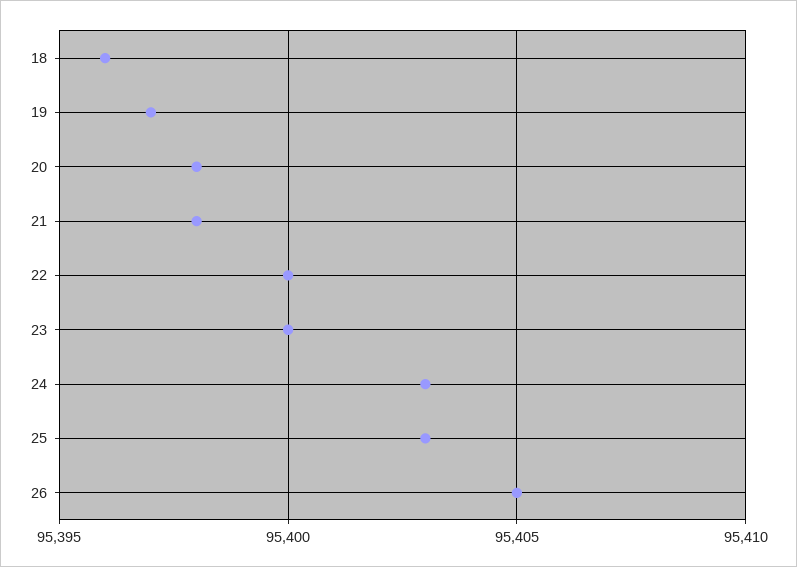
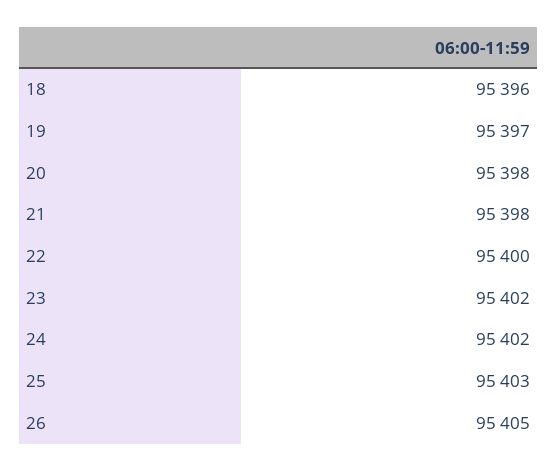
23: 95400 -> 95402
24: 95403 -> 95402

